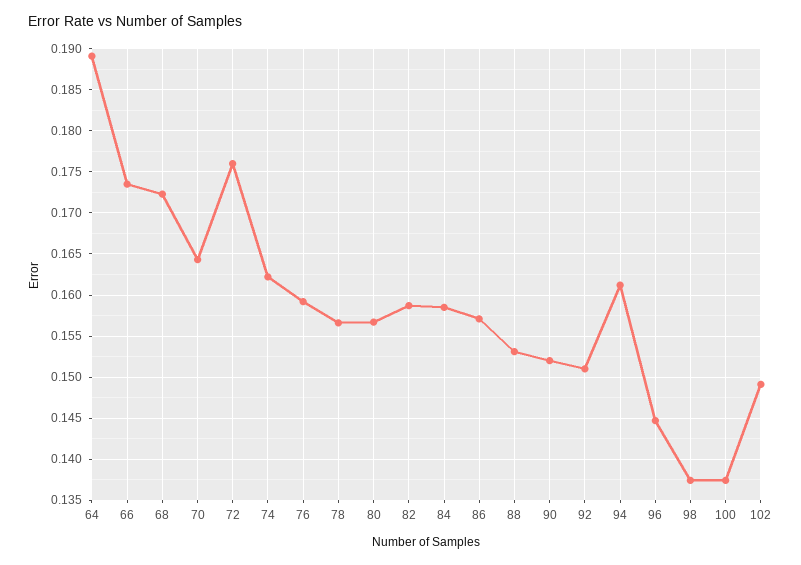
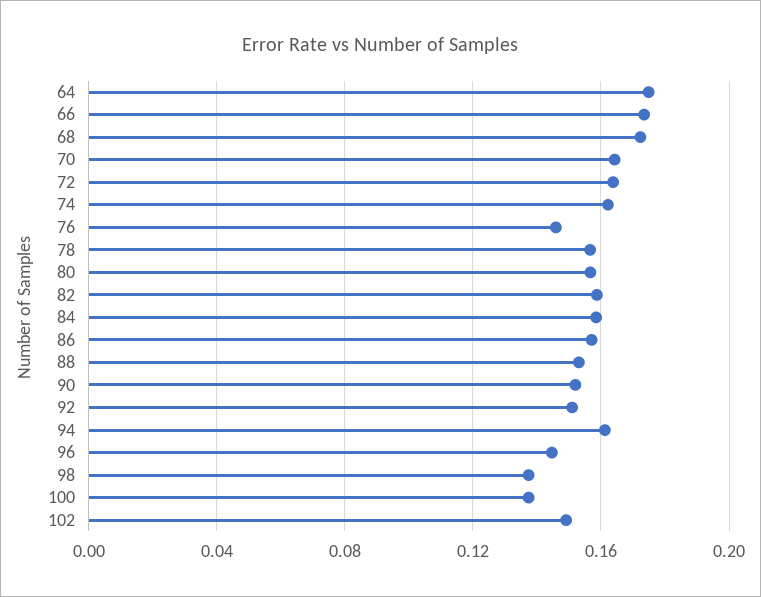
64: 0.189 -> 0.175
72: 0.176 -> 0.165
76: 0.159 -> 0.145

